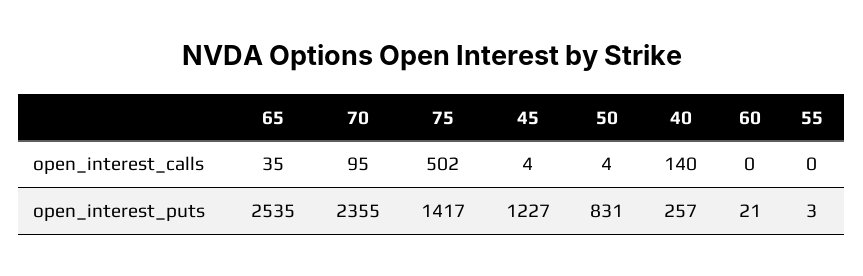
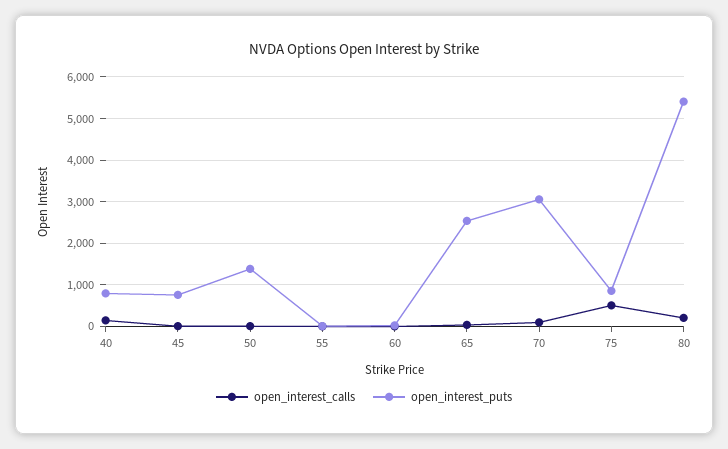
open_interest_puts, 70: 2355 -> 3000
open_interest_puts, 75: 1417 -> 800
open_interest_puts, 45: 1227 -> 800
open_interest_puts, 50: 831 -> 1400
open_interest_puts, 40: 257 -> 800
open_interest_calls, 80: none -> 200
open_interest_puts, 80: none -> 5400

